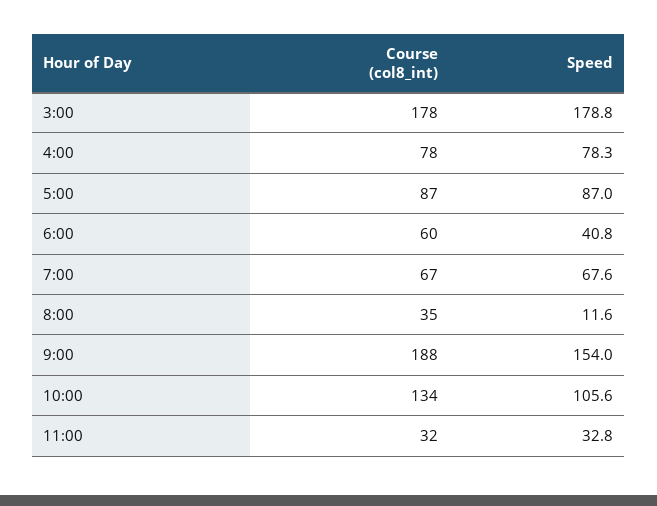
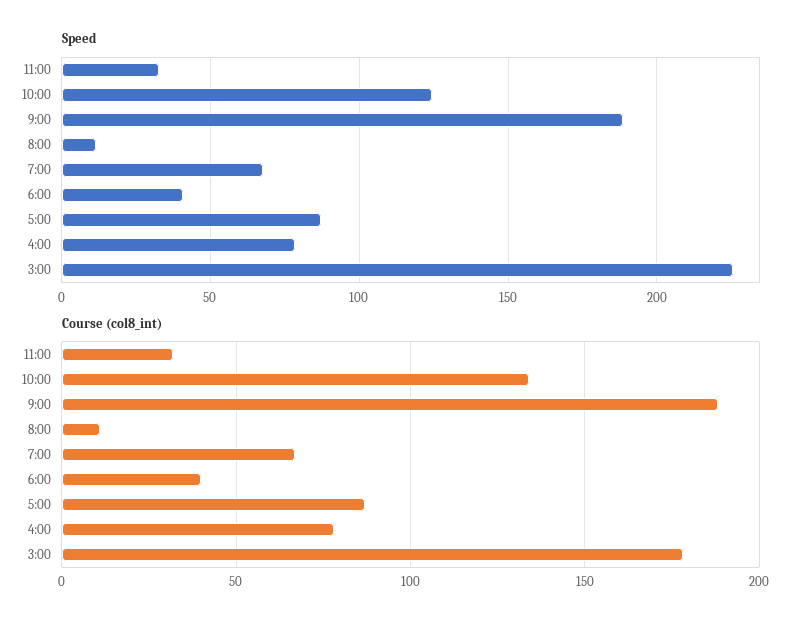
Speed, 3:00: 178.8 -> 225
Course (col8_int), 6:00: 60 -> 40
Course (col8_int), 8:00: 35 -> 10
Speed, 9:00: 154 -> 190
Speed, 10:00: 105.6 -> 125

